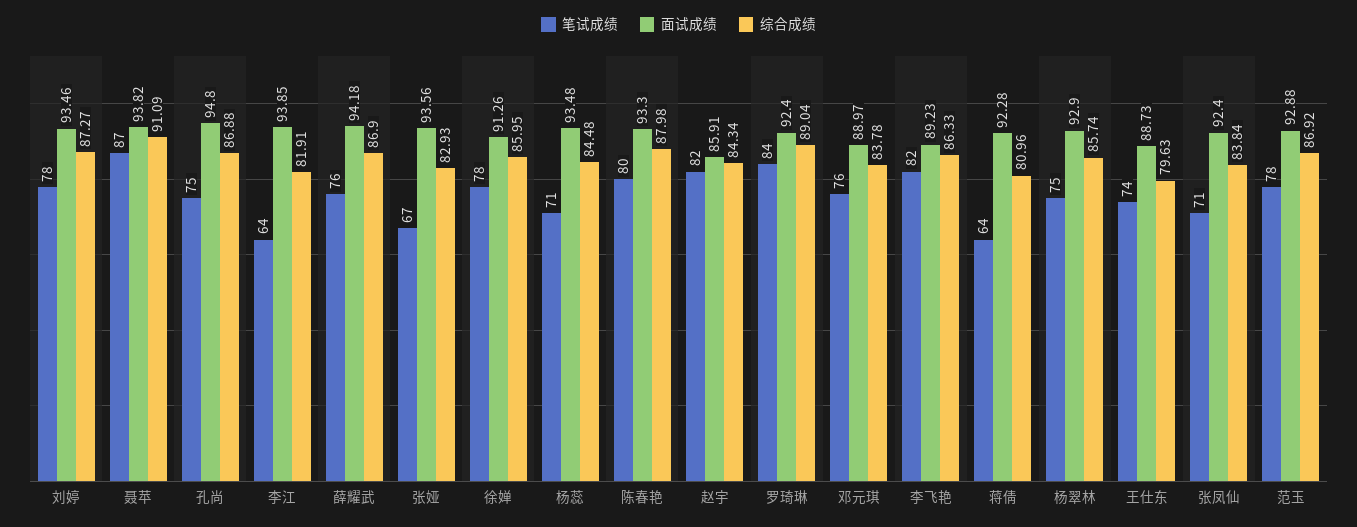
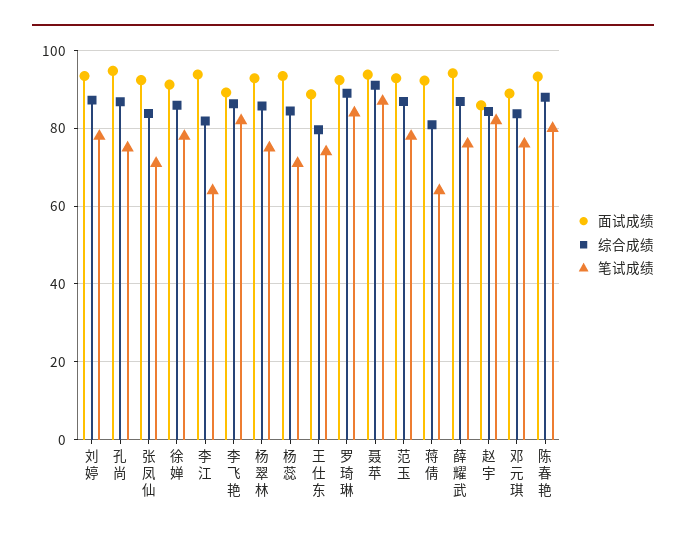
笔试成绩, 张娅: 67 -> none
面试成绩, 张娅: 93.56 -> none
综合成绩, 张娅: 82.93 -> none

